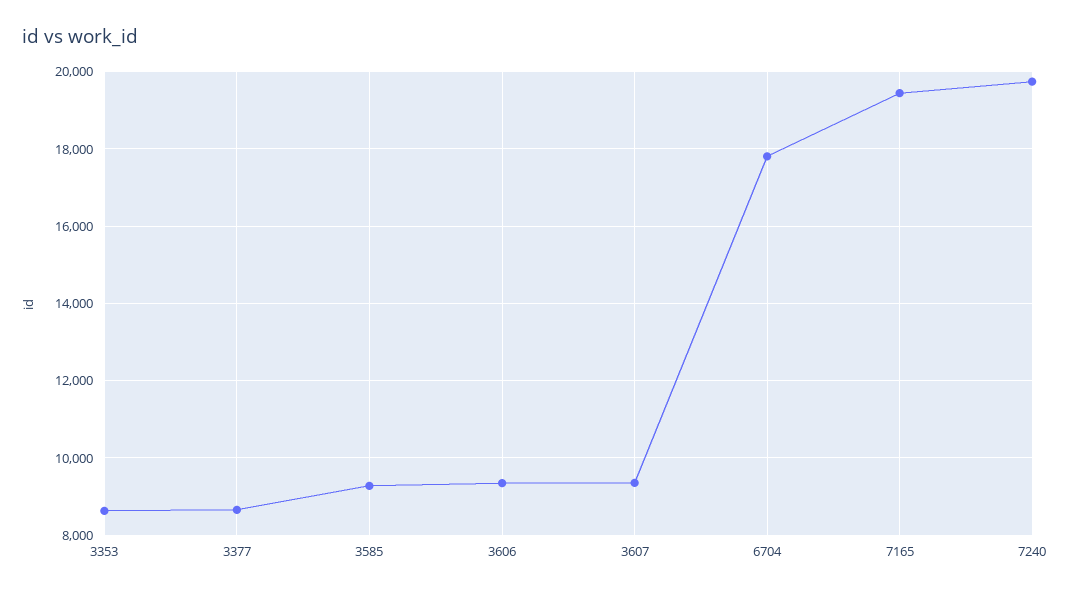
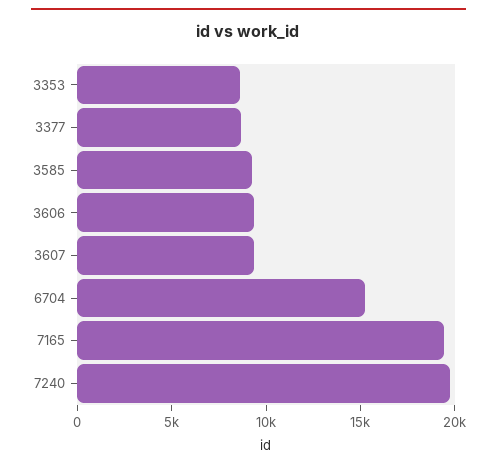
6704: 17800 -> 15000

